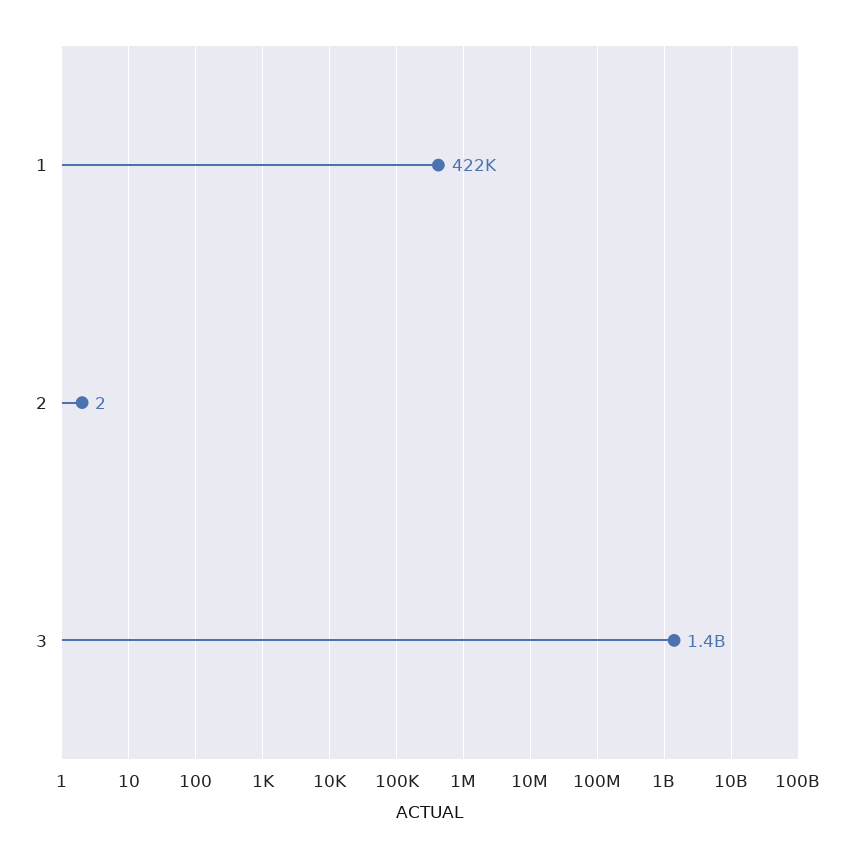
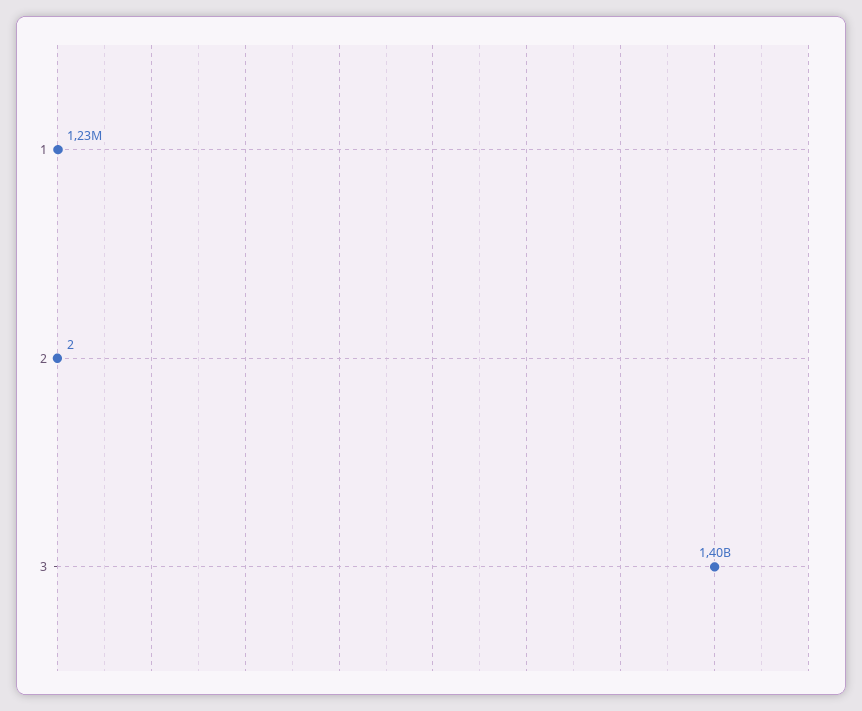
1: 422000 -> 1230000

